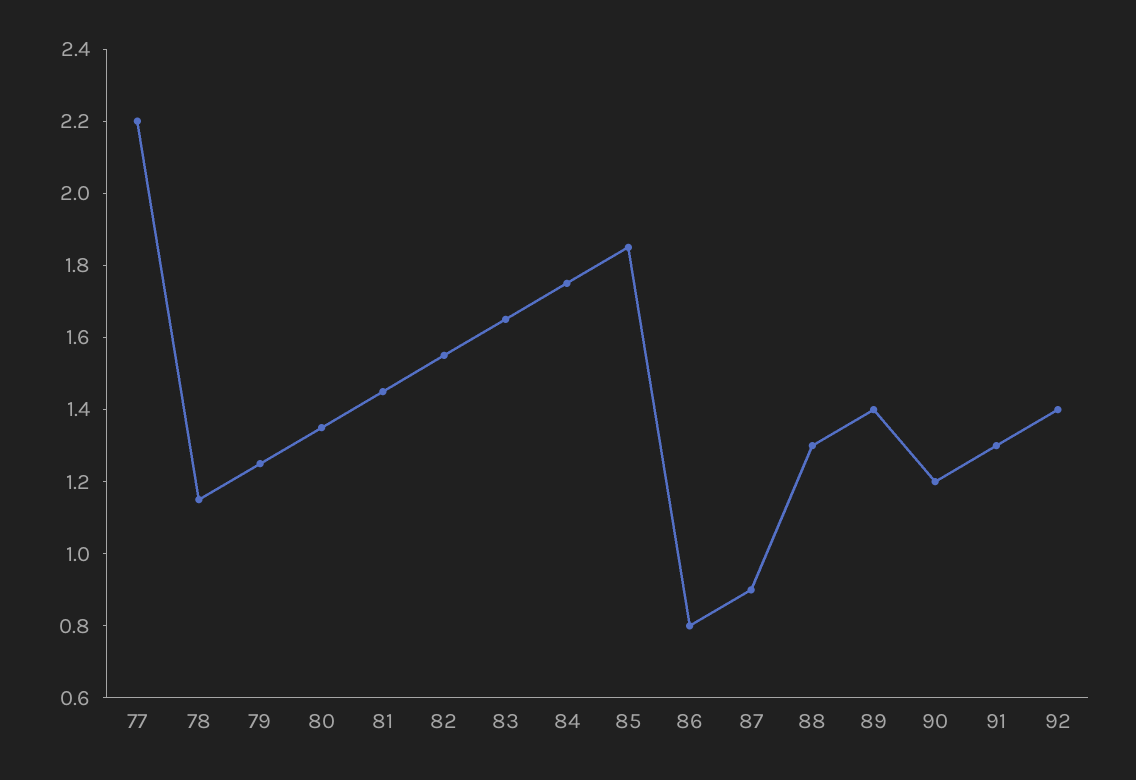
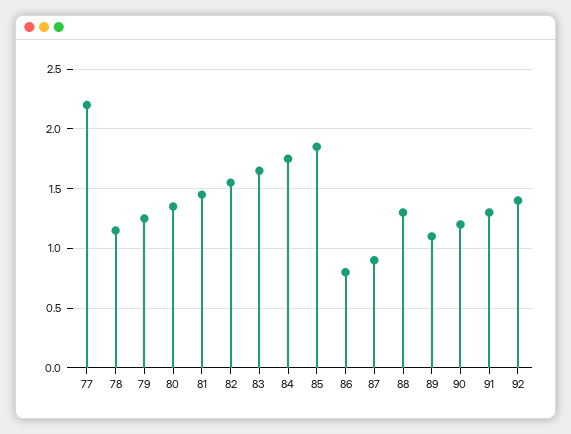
89: 1.4 -> 1.1

